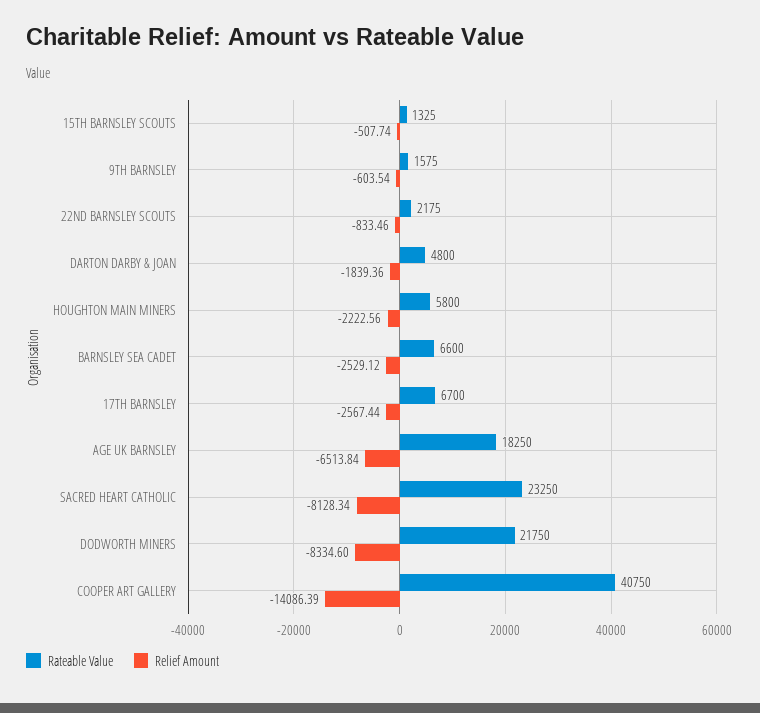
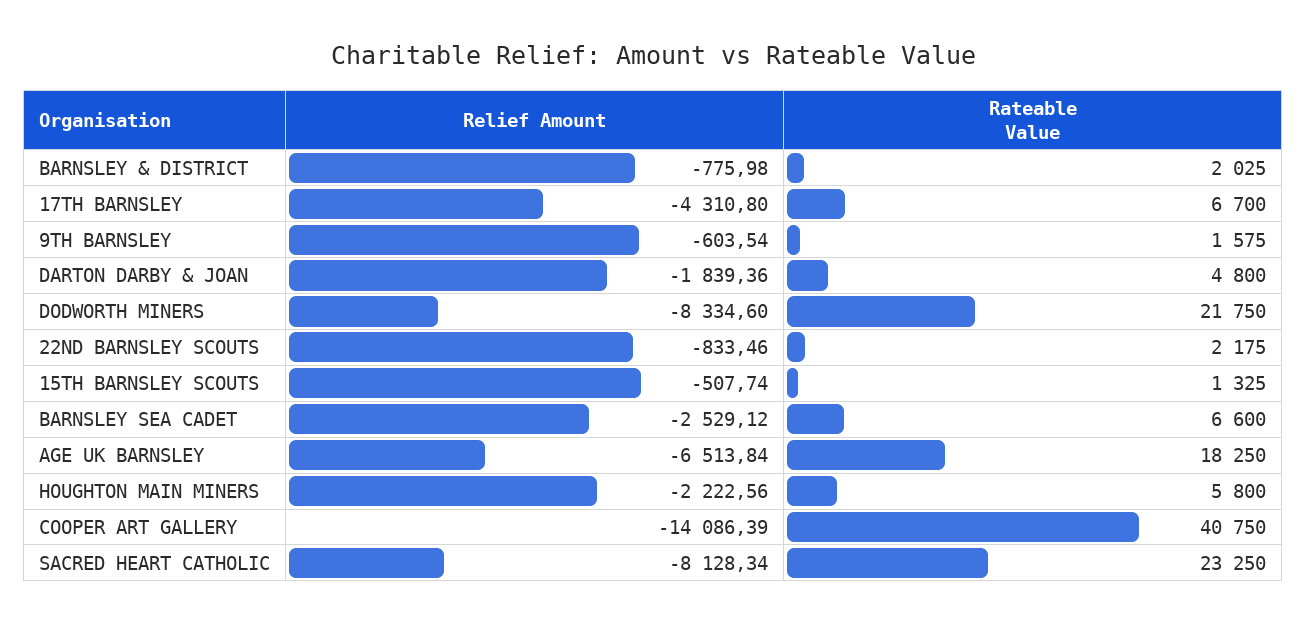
Relief Amount, 17TH BARNSLEY: -2567.44 -> -4310.8
Relief Amount, BARNSLEY & DISTRICT: none -> -775.98
Rateable Value, BARNSLEY & DISTRICT: none -> 2025

